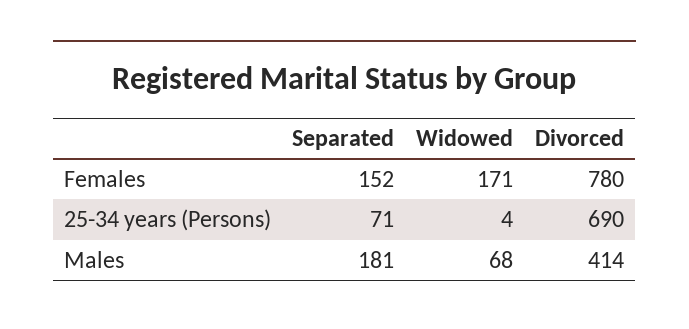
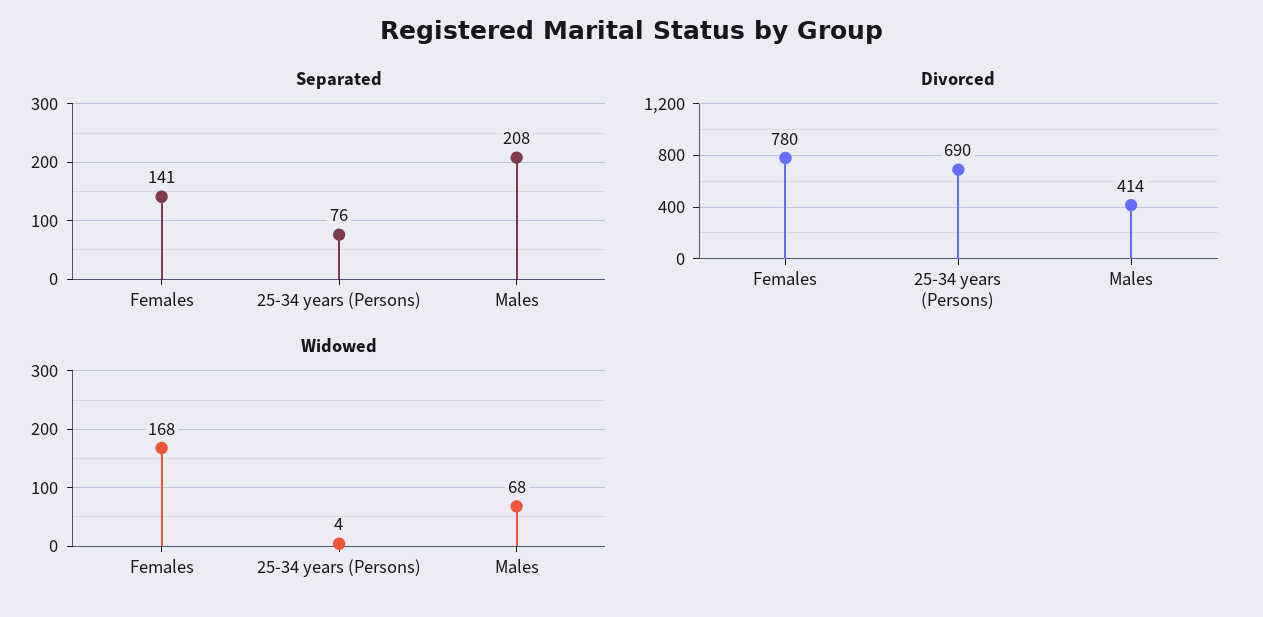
Separated, Females: 152 -> 141
Widowed, Females: 171 -> 168
Separated, 25-34 years (Persons): 71 -> 76
Separated, Males: 181 -> 208

